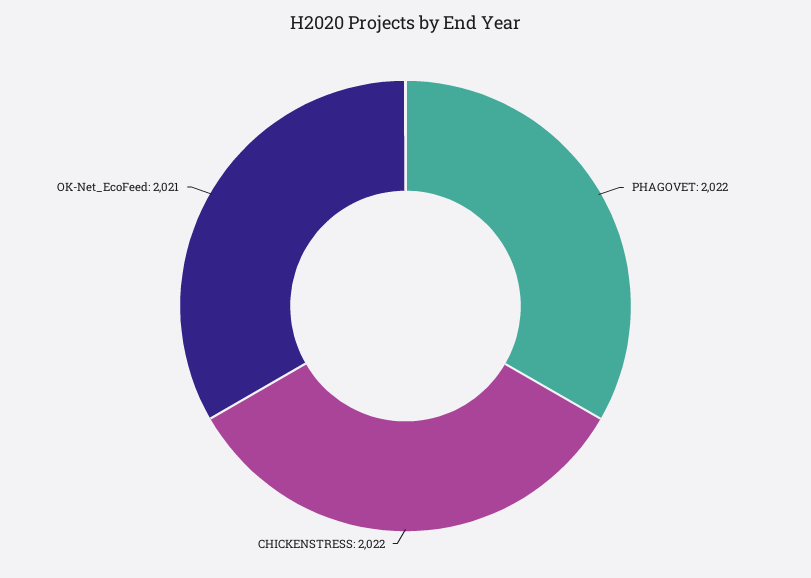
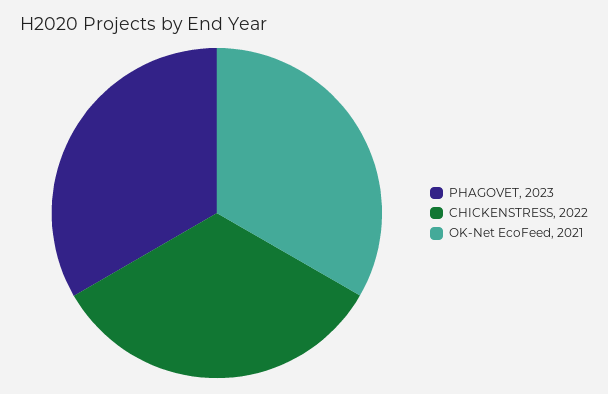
PHAGOVET: 2022 -> 2023

